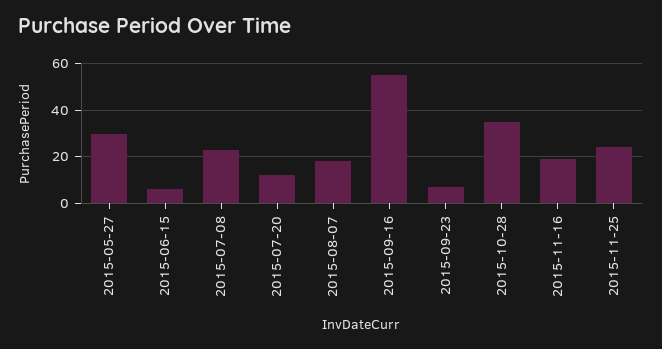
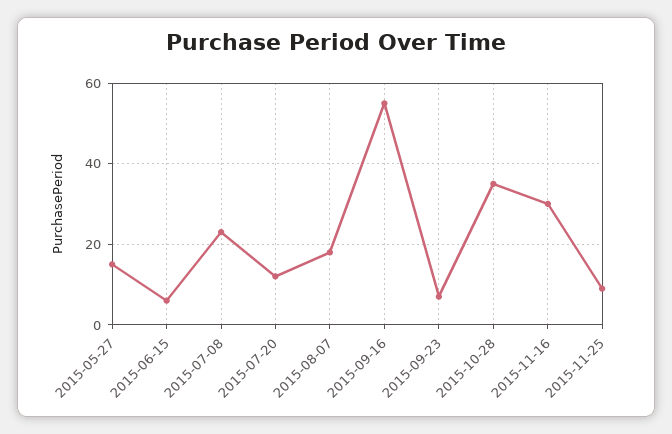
2015-05-27: 30 -> 15
2015-11-16: 20 -> 30
2015-11-25: 25 -> 10

